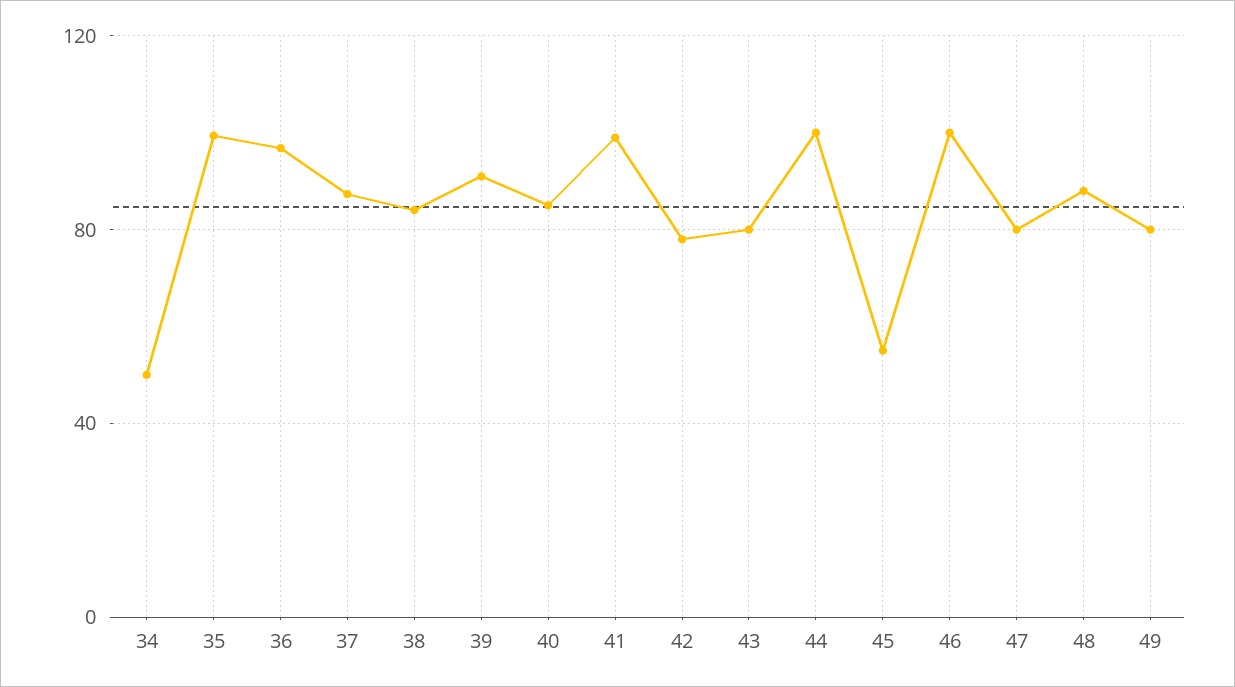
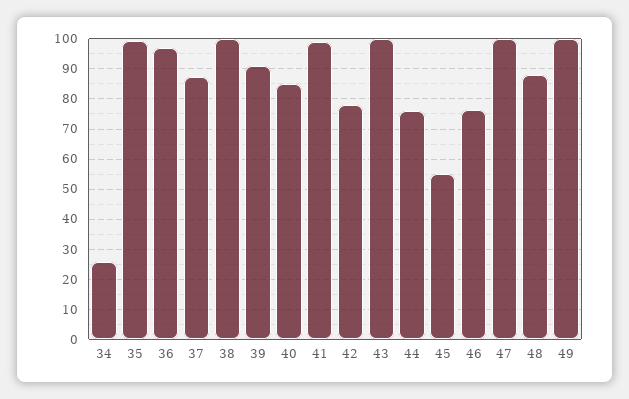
34: 50 -> 26
38: 85 -> 100
43: 80 -> 100
44: 100 -> 76
46: 100 -> 76
47: 80 -> 100
49: 80 -> 100

